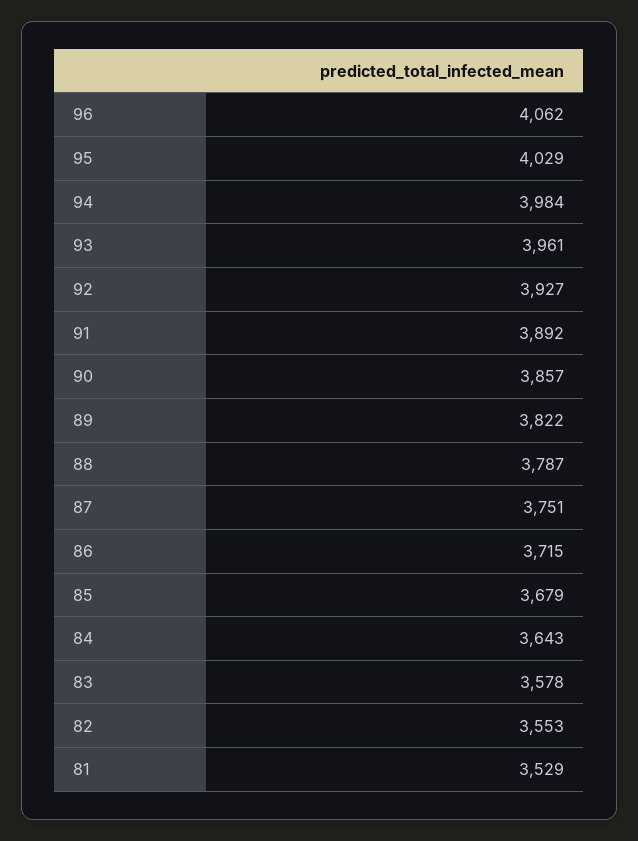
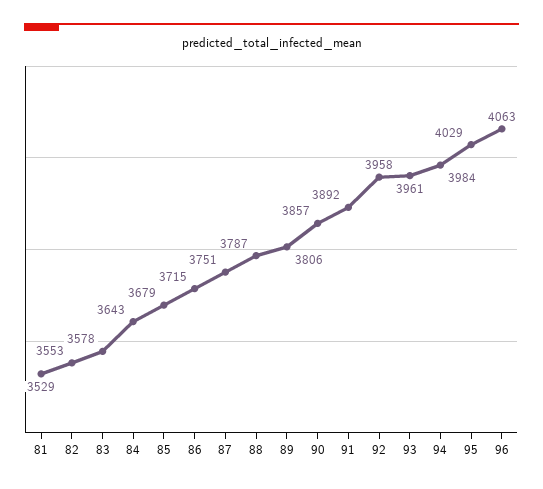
96: 4062 -> 4063
92: 3927 -> 3958
89: 3822 -> 3806

